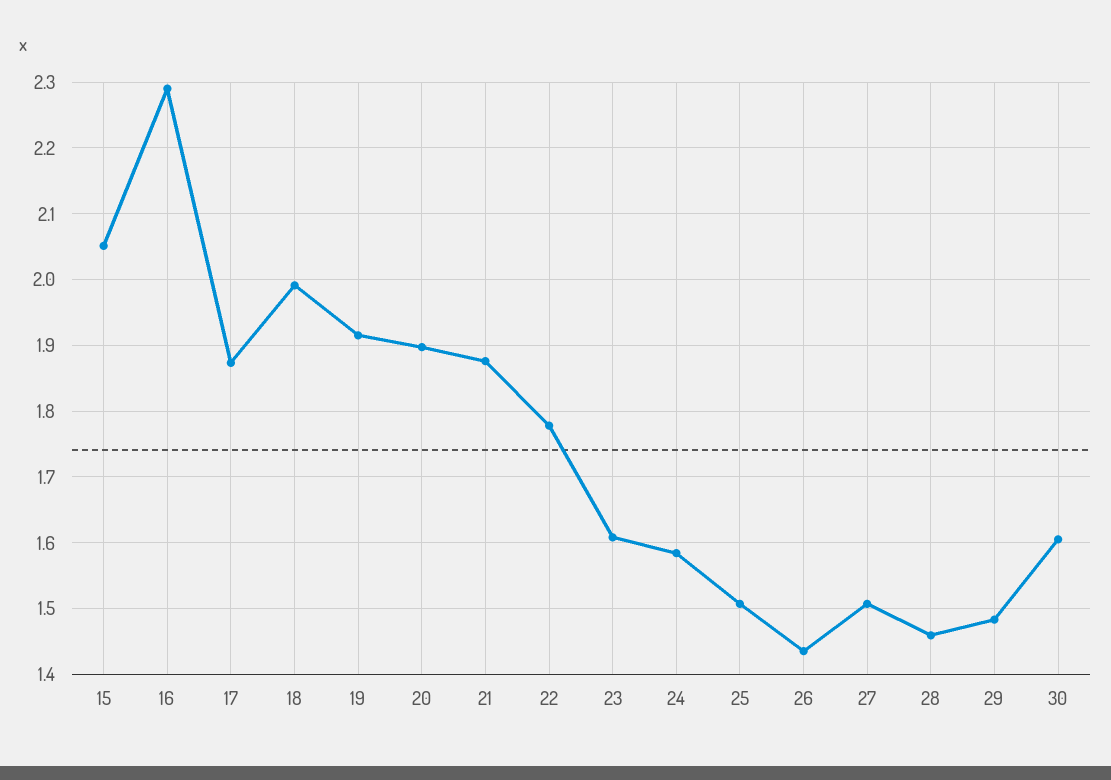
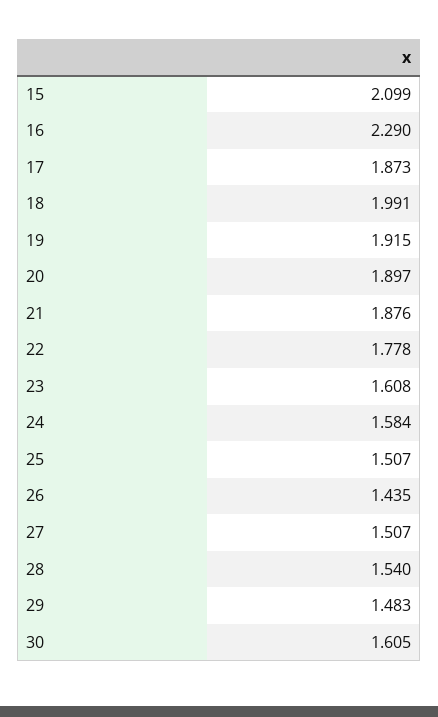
15: 2.05 -> 2.099
28: 1.46 -> 1.54

